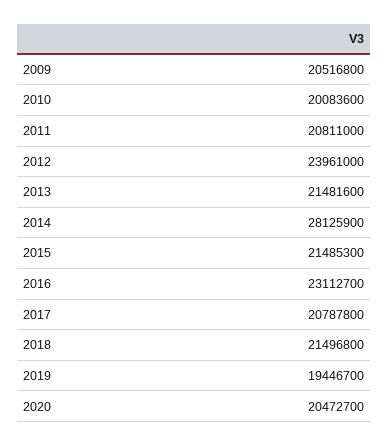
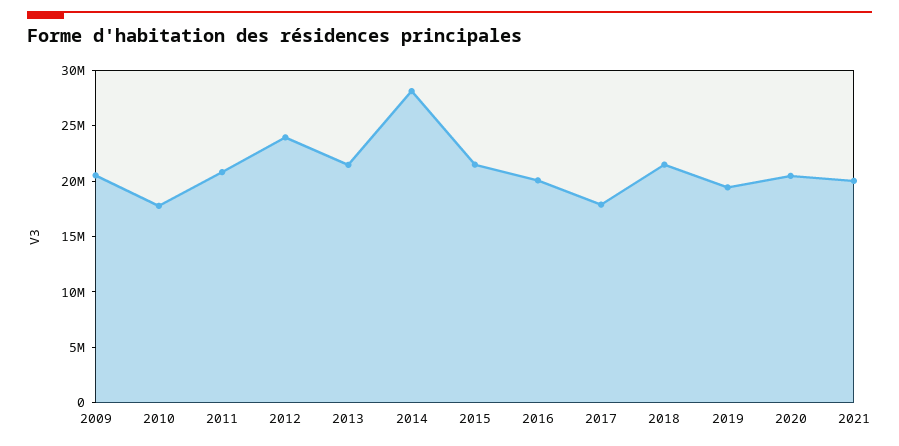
2010: 20083600 -> 18000000
2016: 23112700 -> 20000000
2017: 20787800 -> 18000000
2021: none -> 20000000

